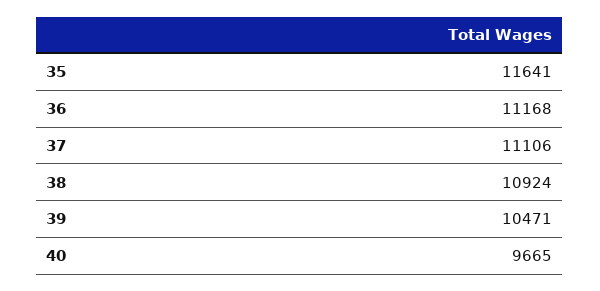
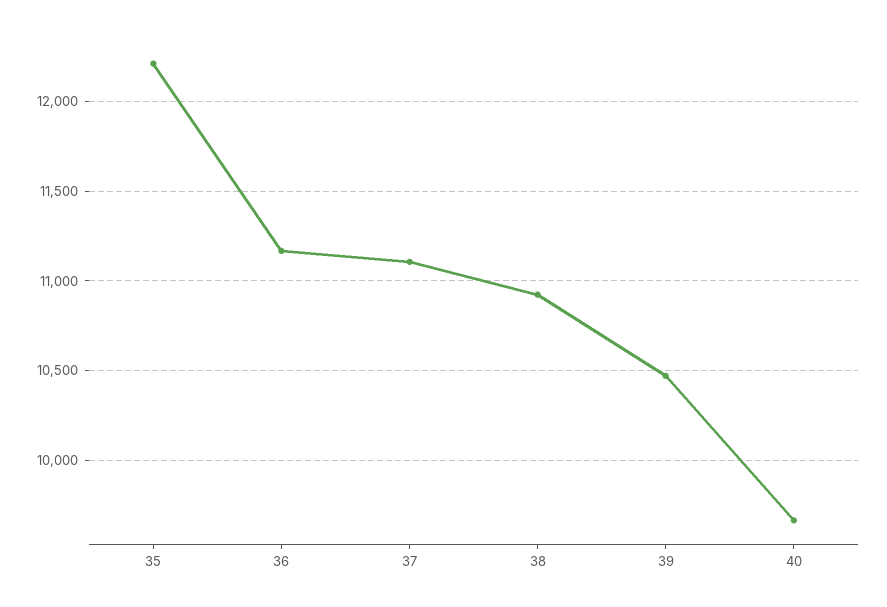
35: 11641 -> 12200

